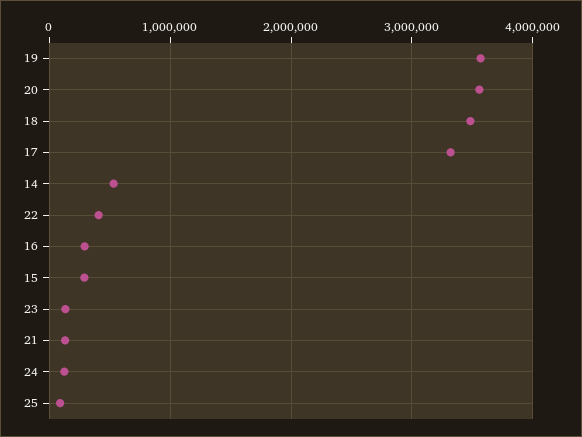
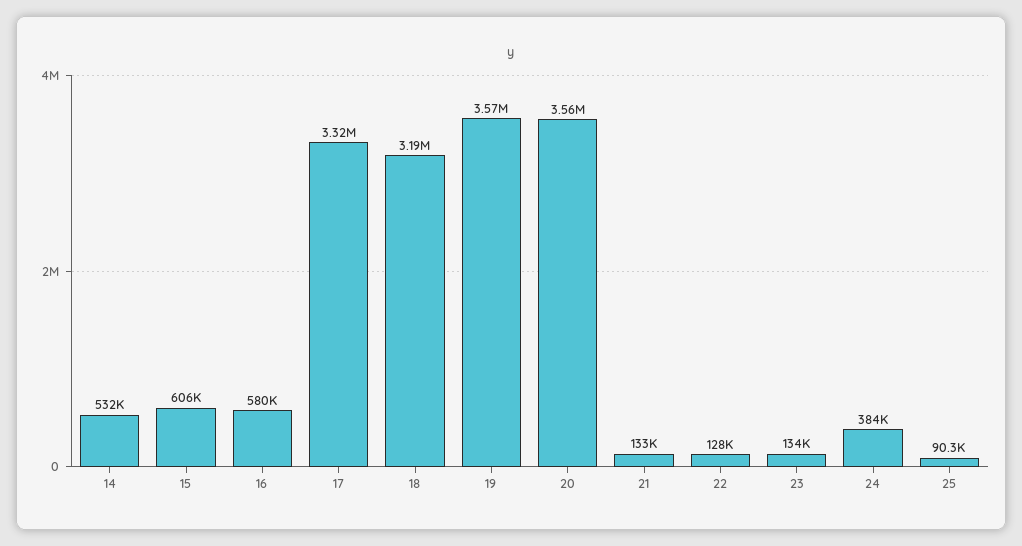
18: 3500000 -> 3190000
22: 400000 -> 128000
16: 300000 -> 580000
15: 300000 -> 606000
24: 100000 -> 384000

